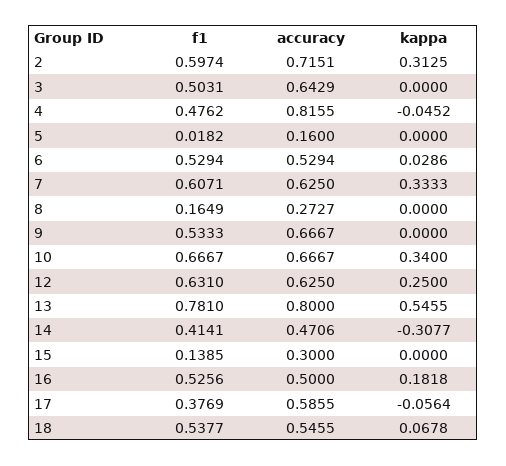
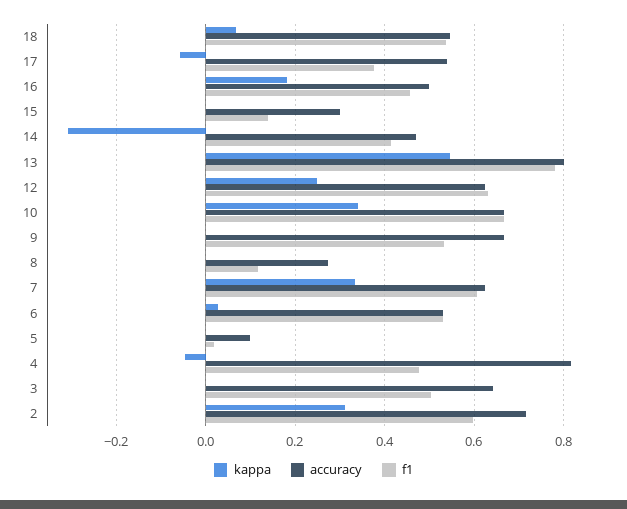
accuracy, 5: 0.16 -> 0.1
f1, 8: 0.1649 -> 0.12
f1, 16: 0.5256 -> 0.46
accuracy, 17: 0.5855 -> 0.54

